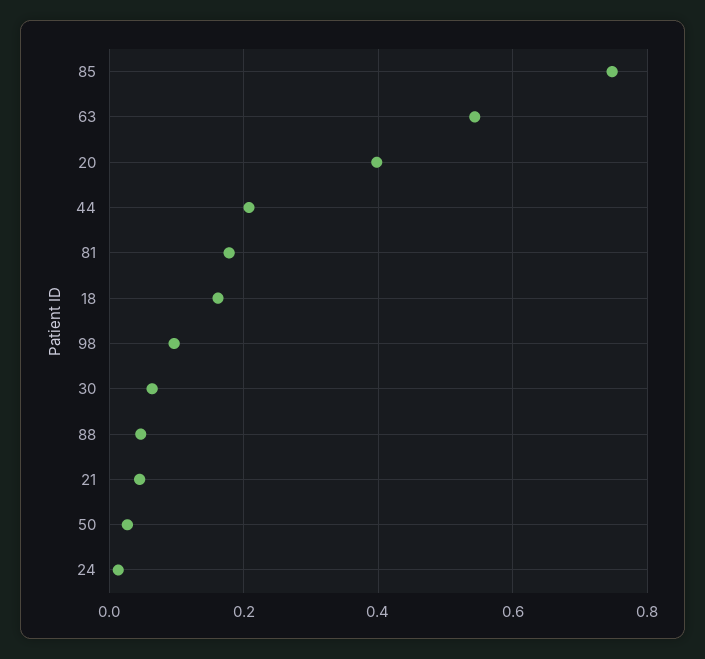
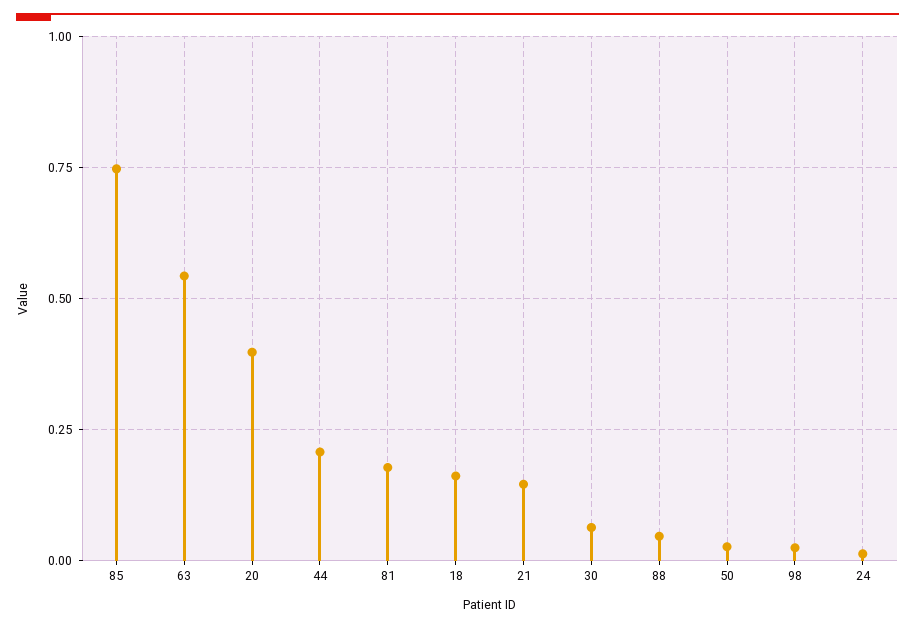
98: 0.1 -> 0.025
21: 0.04 -> 0.15

